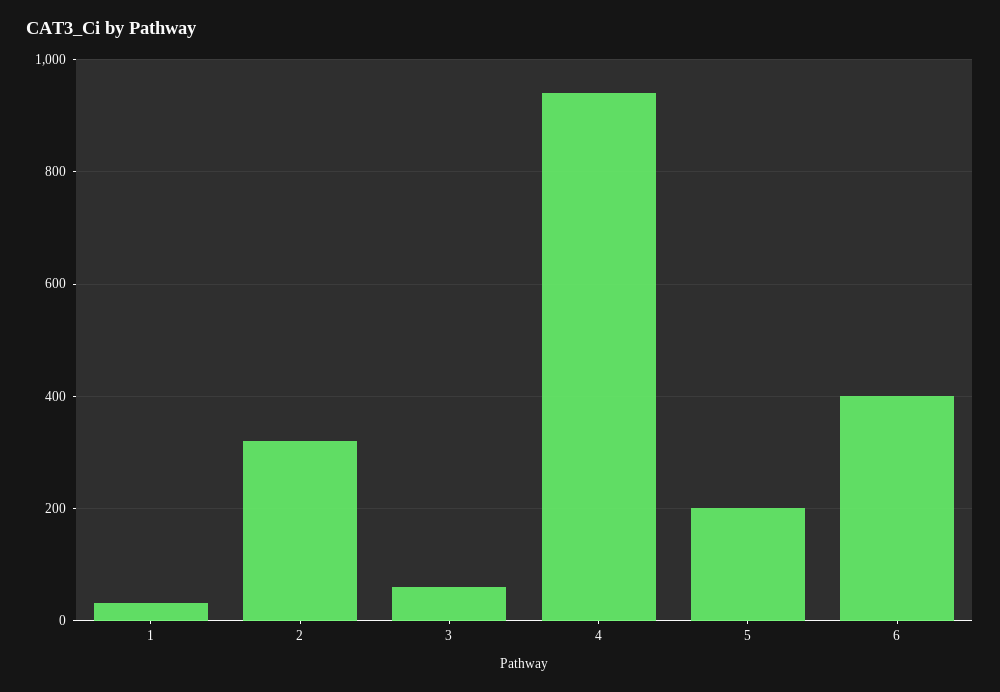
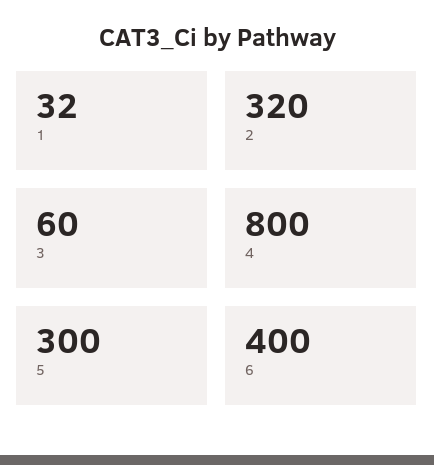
4: 940 -> 800
5: 200 -> 300

